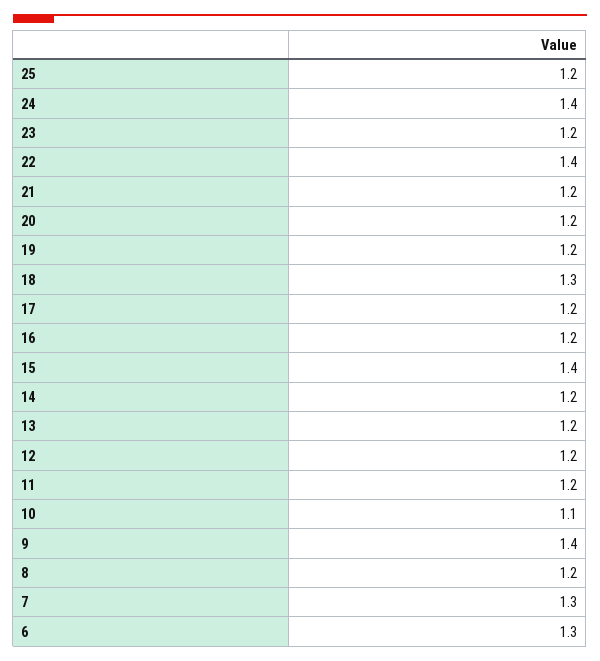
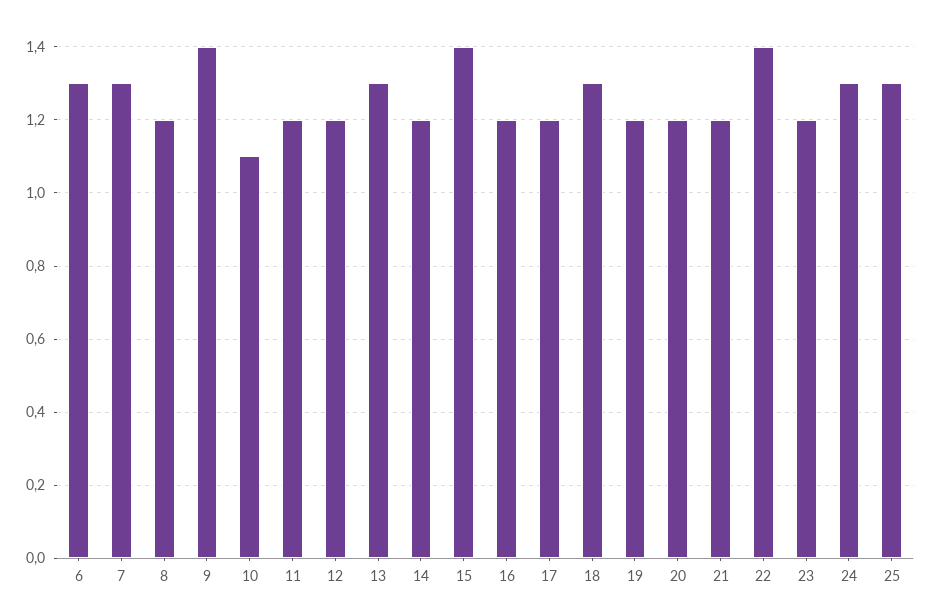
25: 1.2 -> 1.3
24: 1.4 -> 1.3
13: 1.2 -> 1.3

